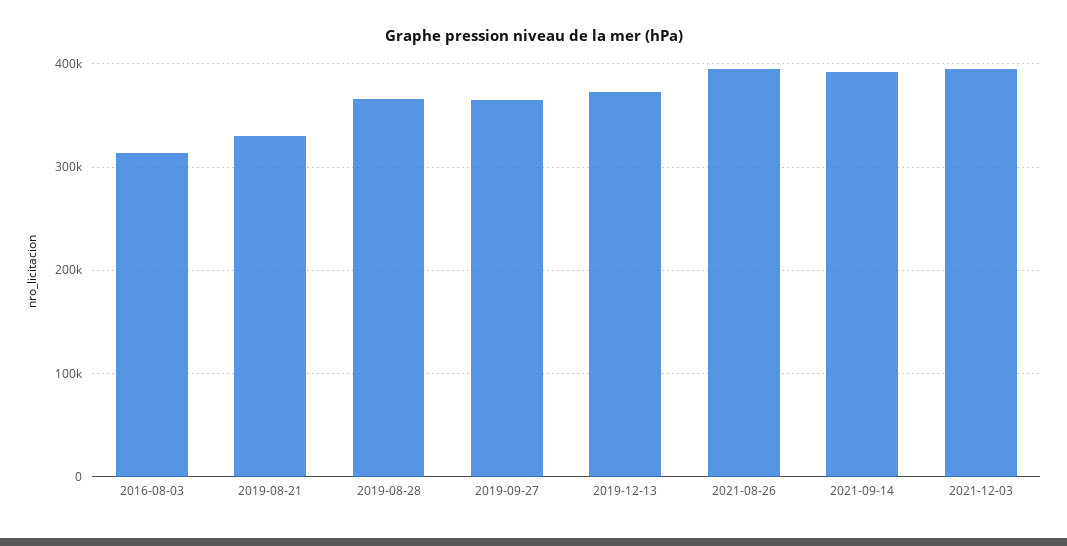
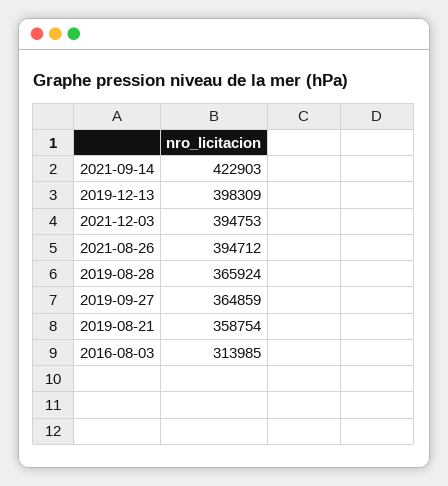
2019-08-21: 330000 -> 358754
2019-12-13: 370000 -> 398309
2021-09-14: 390000 -> 422903

